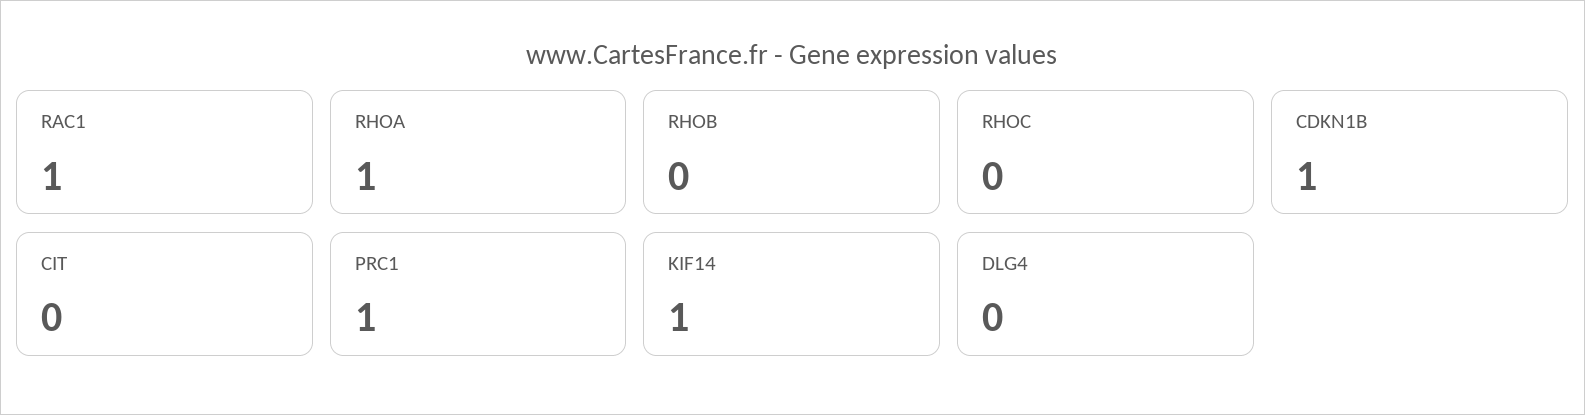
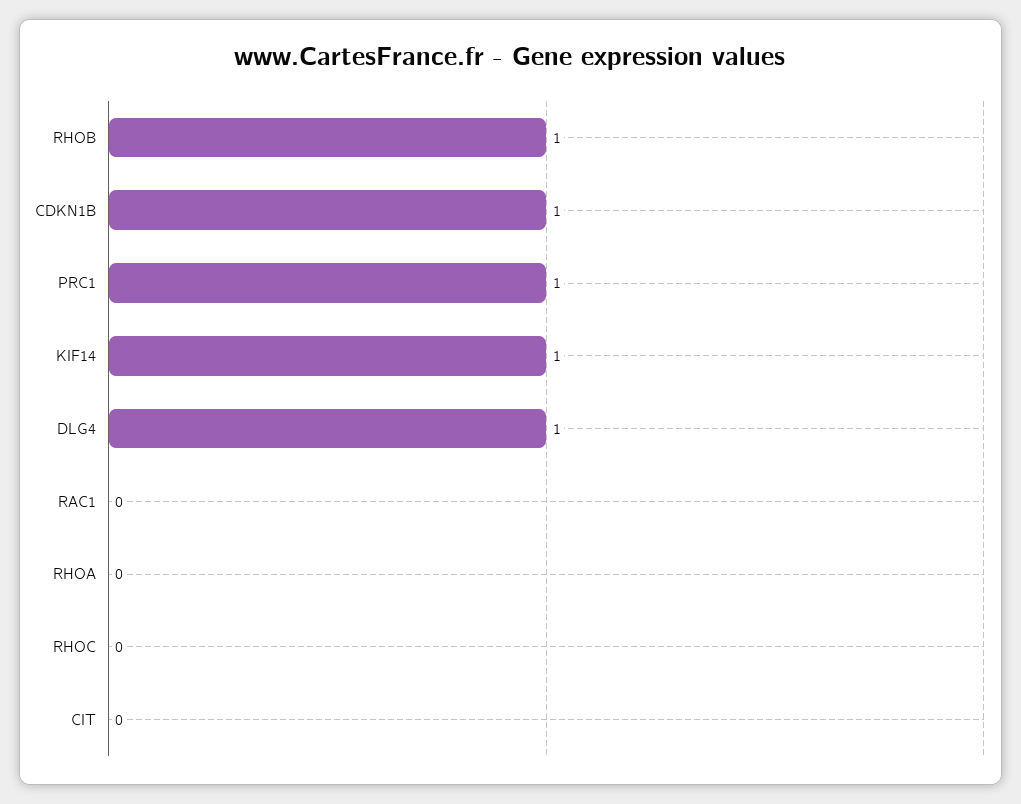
RAC1: 1 -> 0
RHOA: 1 -> 0
RHOB: 0 -> 1
DLG4: 0 -> 1

